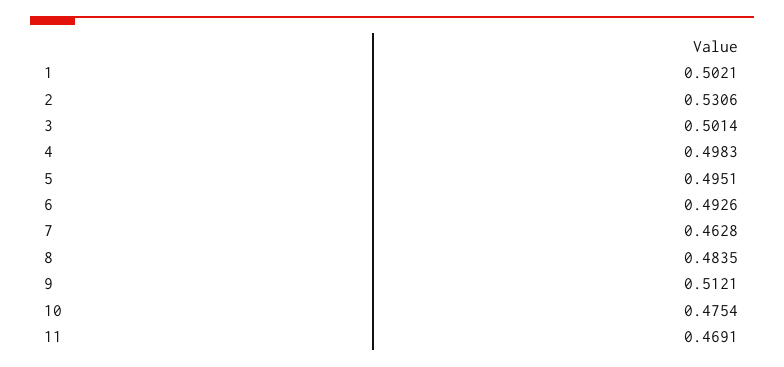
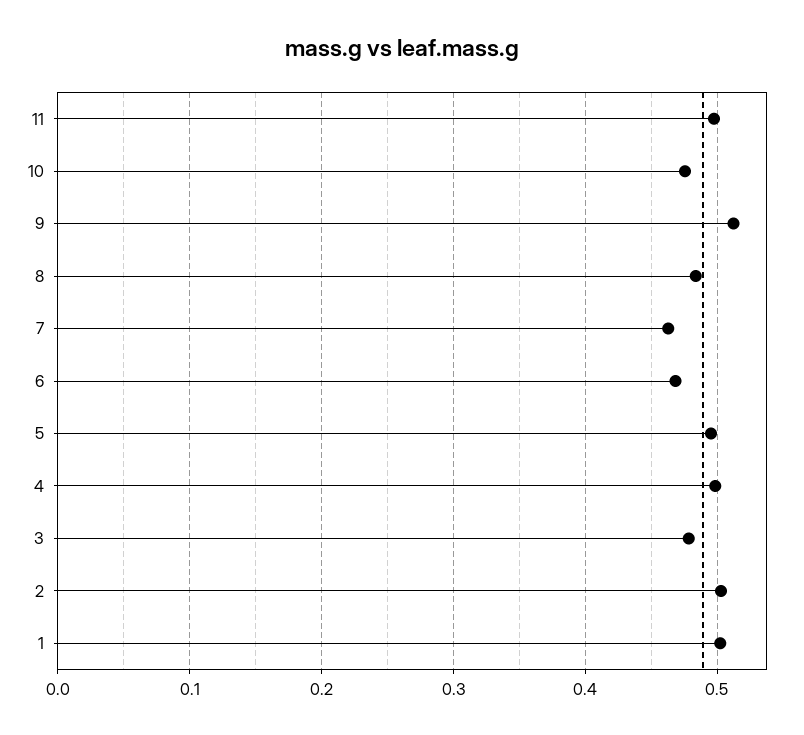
2: 0.5306 -> 0.5
3: 0.5014 -> 0.48
6: 0.4926 -> 0.47
11: 0.4691 -> 0.5

